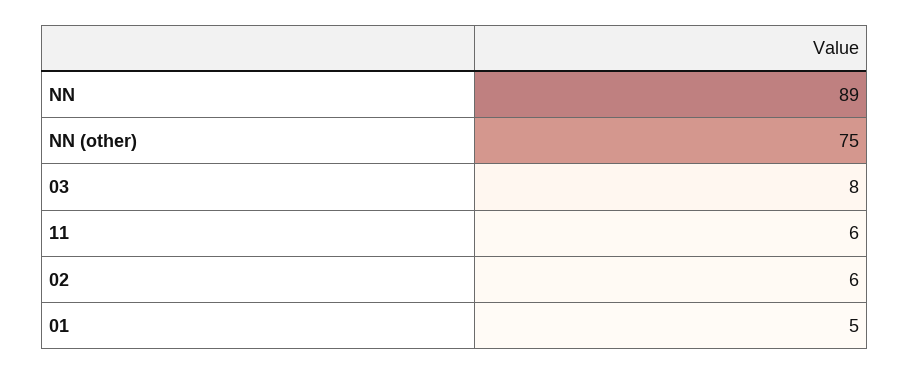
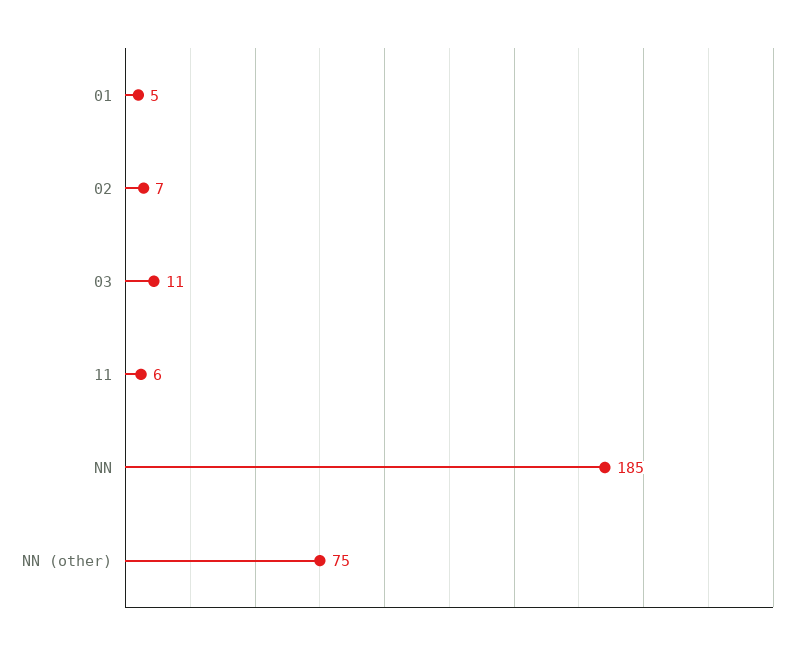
NN: 89 -> 185
03: 8 -> 11
02: 6 -> 7

